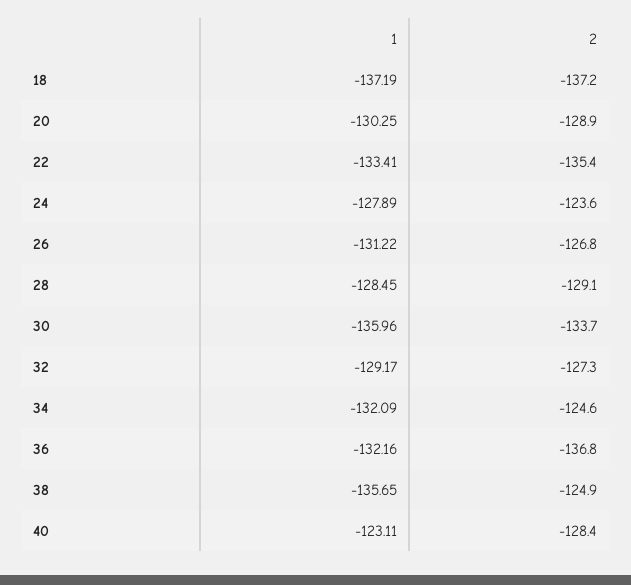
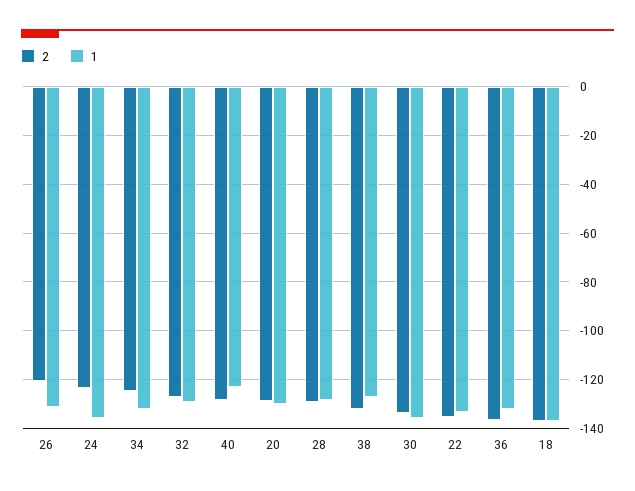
1, 24: -127.89 -> -135
2, 26: -126.8 -> -120
1, 38: -135.65 -> -127.5
2, 38: -124.9 -> -132.5

